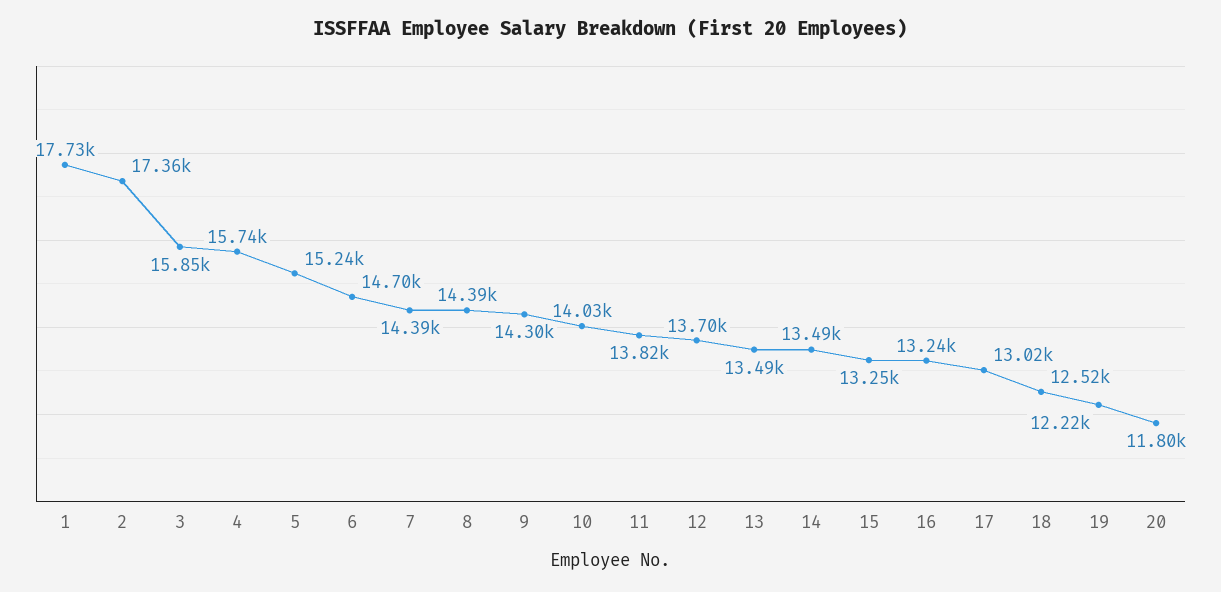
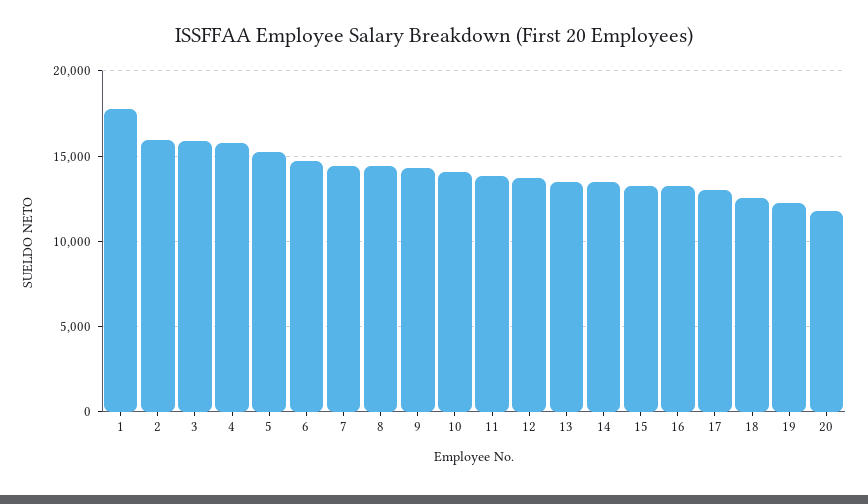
2: 17360 -> 16000

